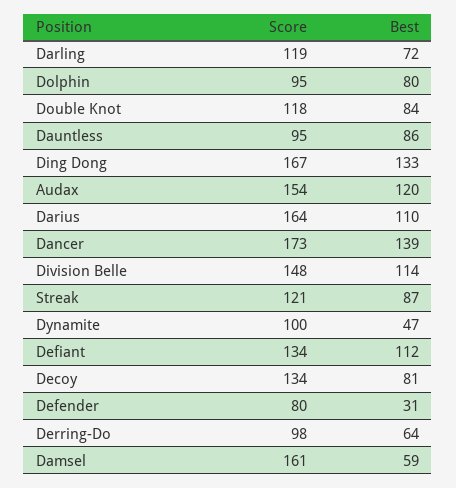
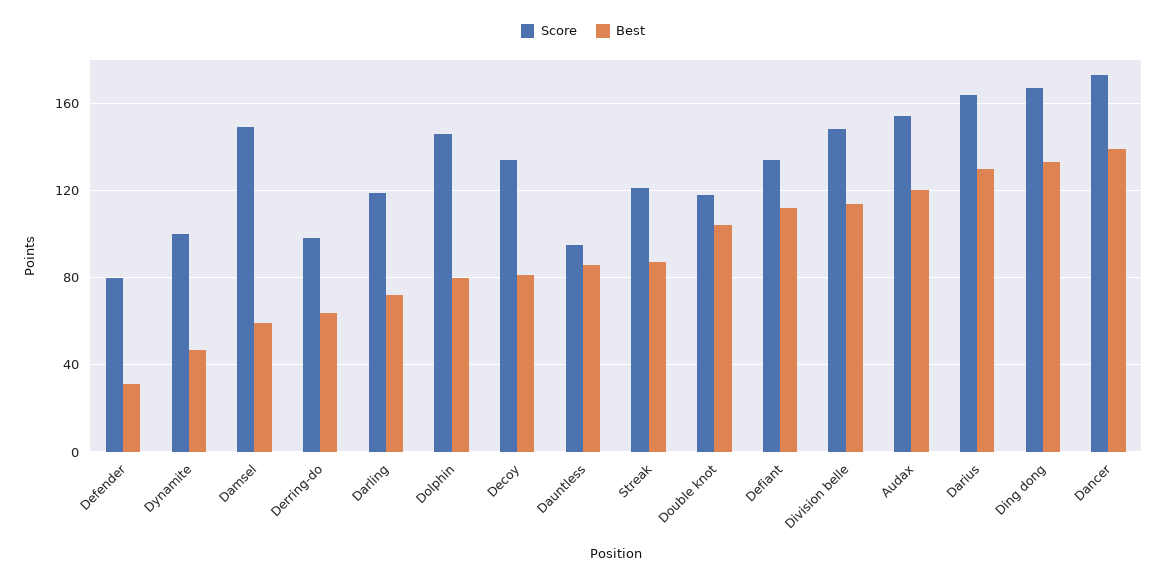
Score, Dolphin: 95 -> 145
Best, Double Knot: 84 -> 105
Best, Darius: 110 -> 130
Score, Damsel: 161 -> 150

